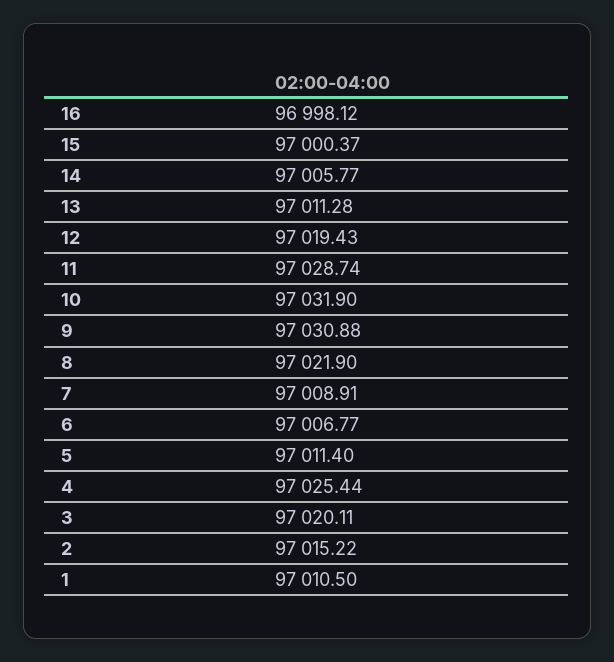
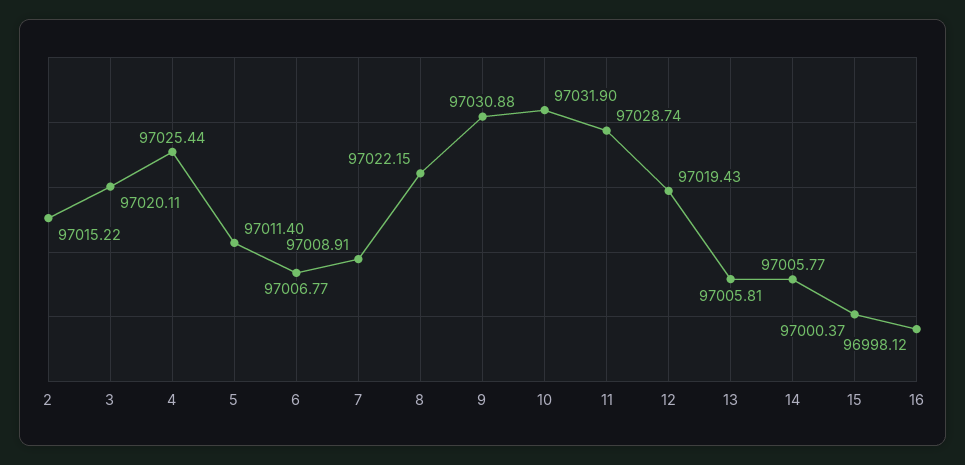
13: 97011.28 -> 97005.81
8: 97021.9 -> 97022.15
1: 97010.5 -> none

